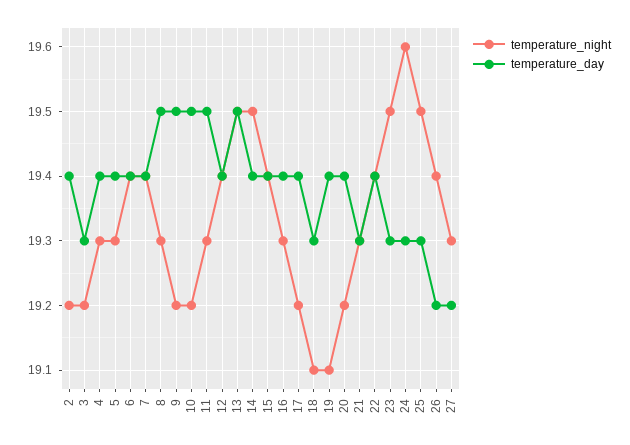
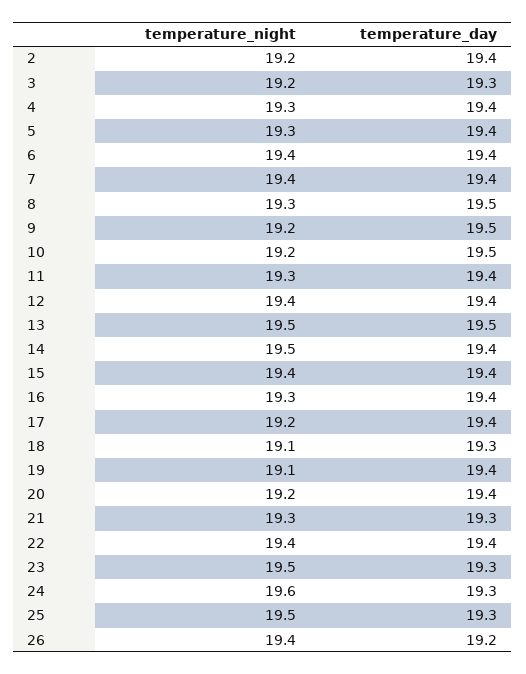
temperature_day, 11: 19.5 -> 19.4
temperature_night, 27: 19.3 -> none
temperature_day, 27: 19.2 -> none

